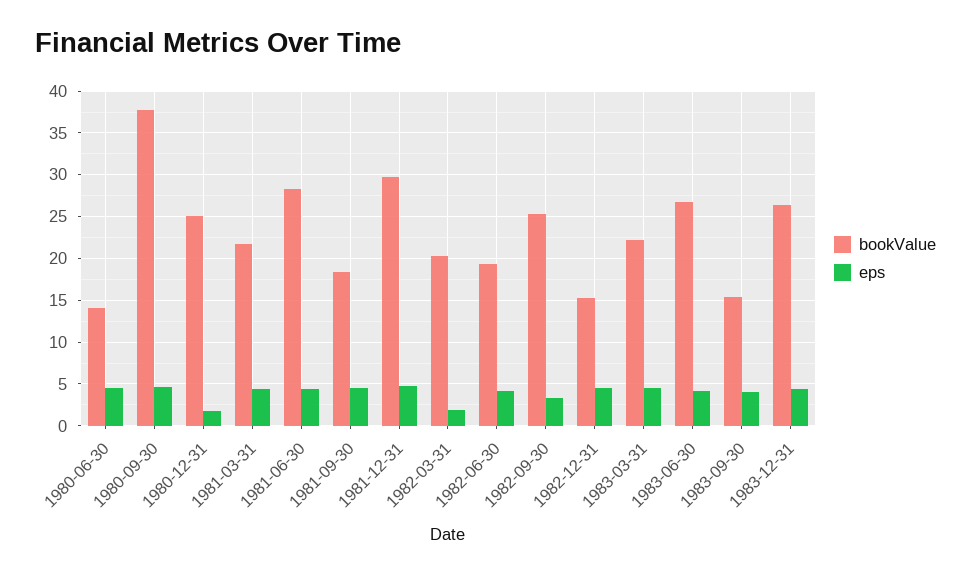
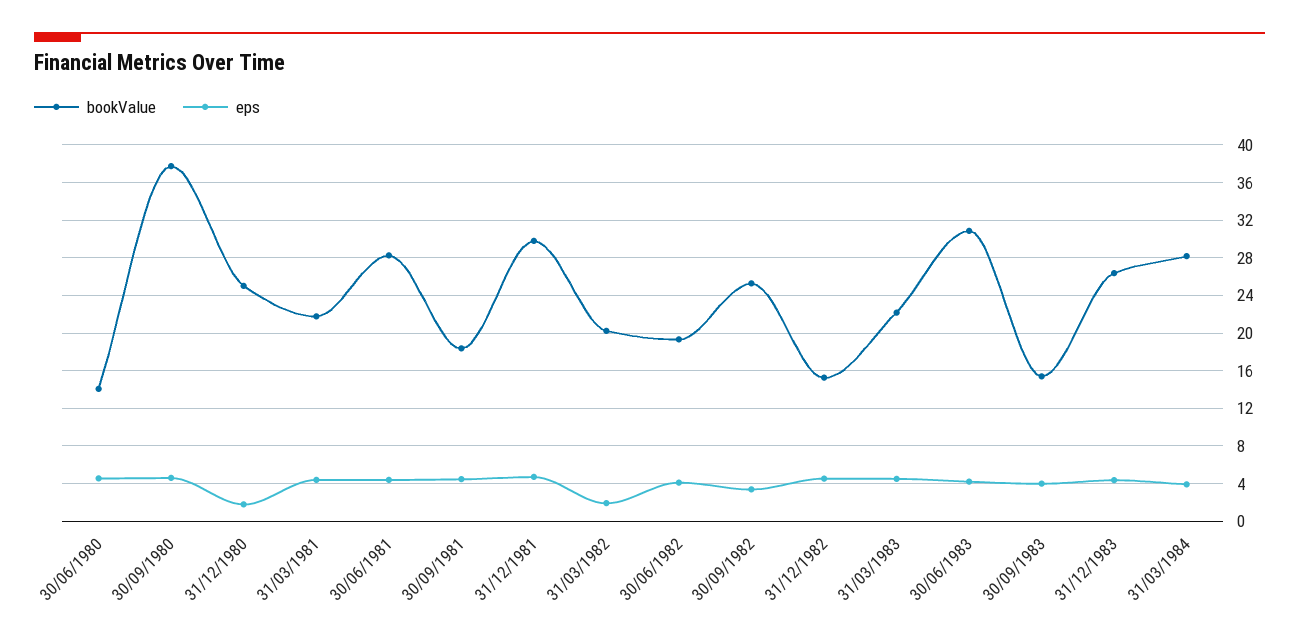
bookValue, 1983-06-30: 27 -> 31
bookValue, 31/03/1984: none -> 28
eps, 31/03/1984: none -> 4

